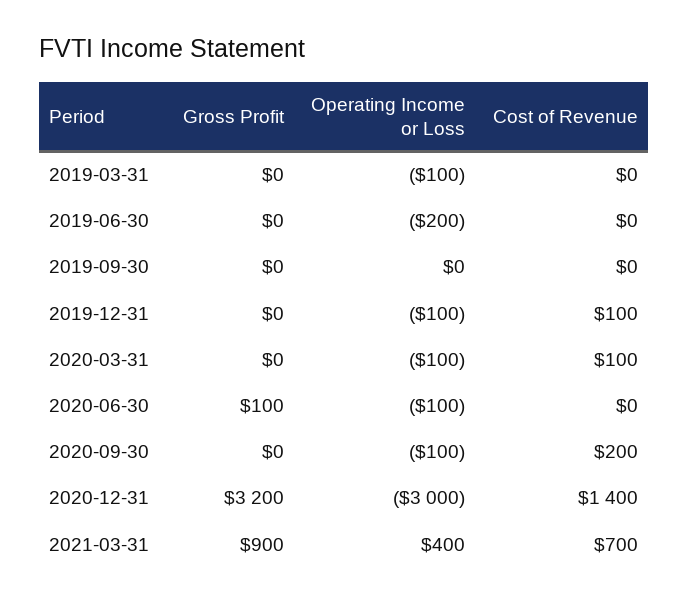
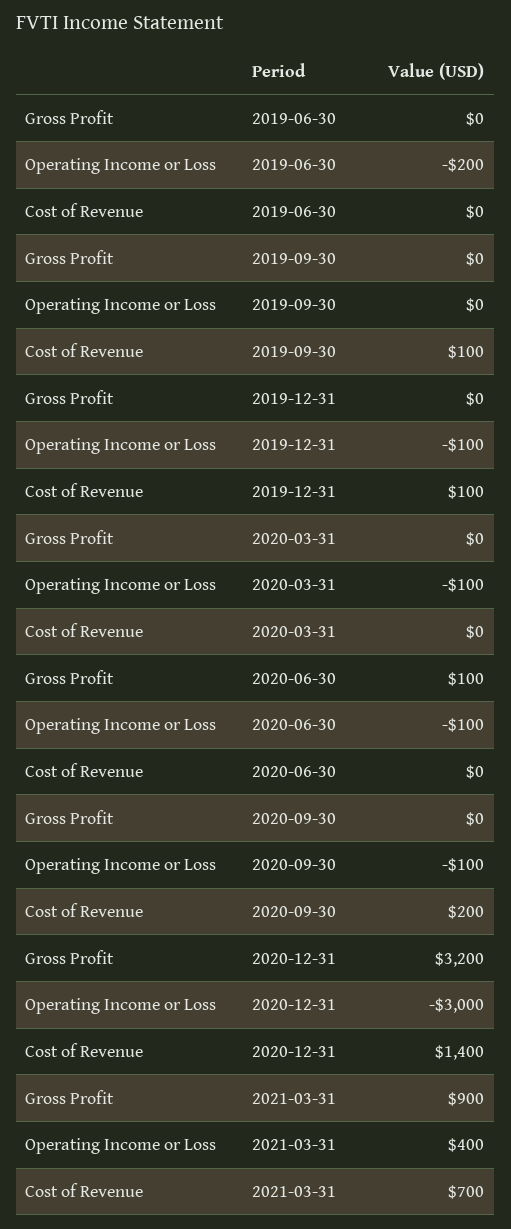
Gross Profit, 2019-03-31: 0 -> none
Operating Income or Loss, 2019-03-31: -100 -> none
Cost of Revenue, 2019-03-31: 0 -> none
Cost of Revenue, 2019-09-30: 0 -> 100
Cost of Revenue, 2020-03-31: 100 -> 0

